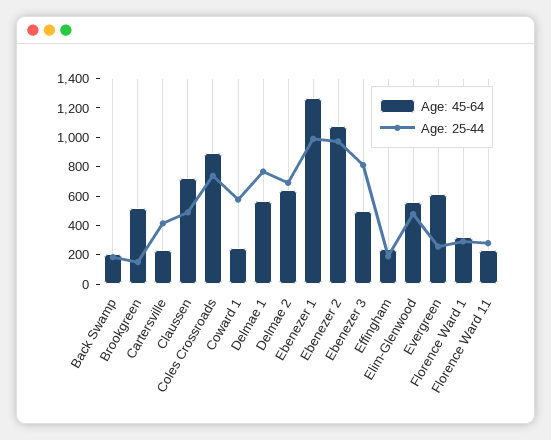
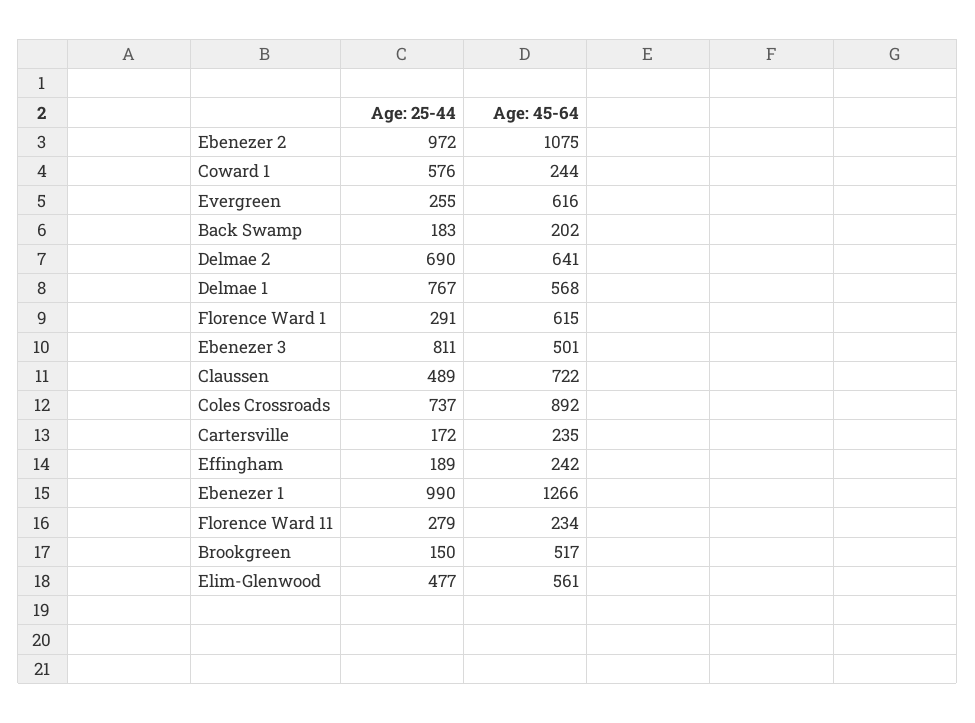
Age: 25-44, Cartersville: 400 -> 172
Age: 45-64, Florence Ward 1: 300 -> 615

